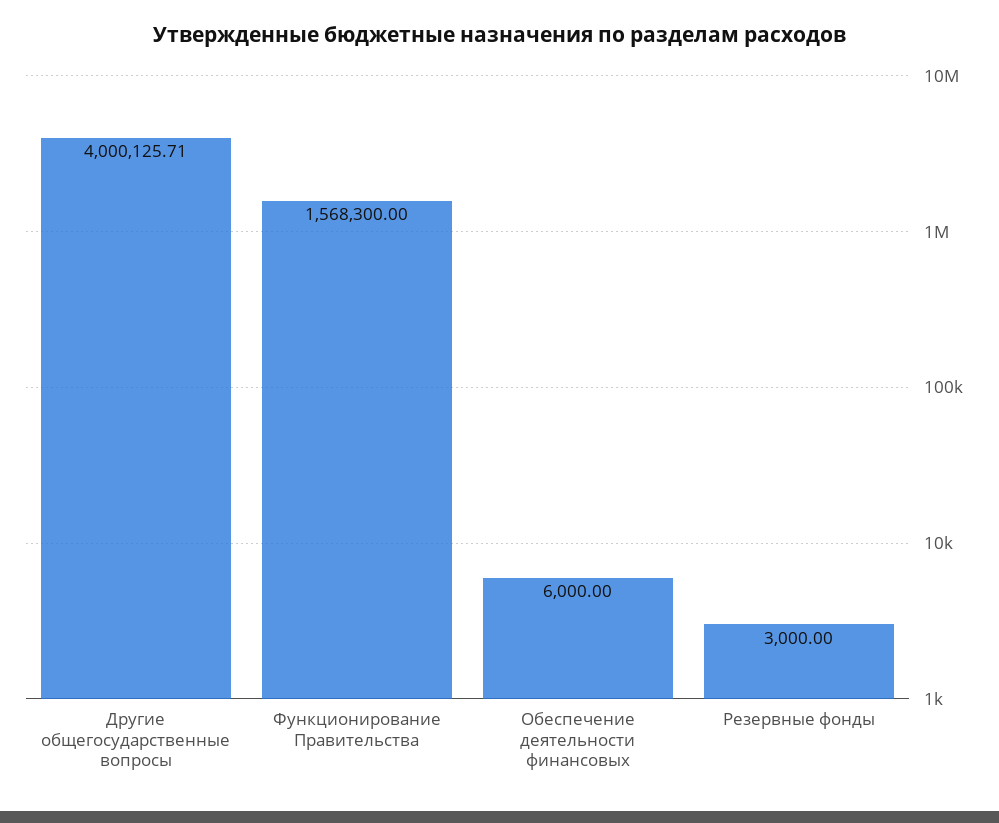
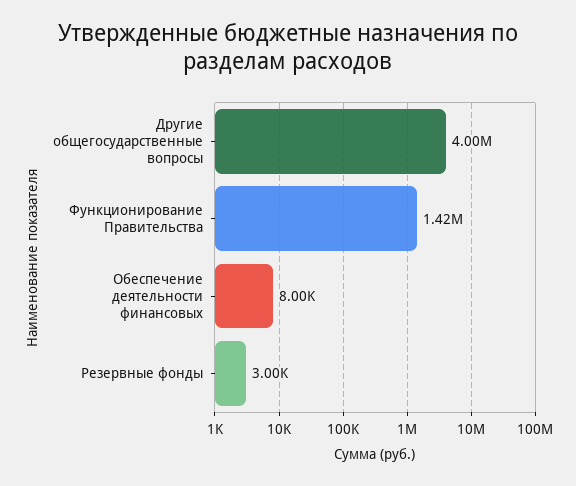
Функционирование Правительства: 1568300 -> 1420000
Обеспечение деятельности финансовых: 6000 -> 8000

